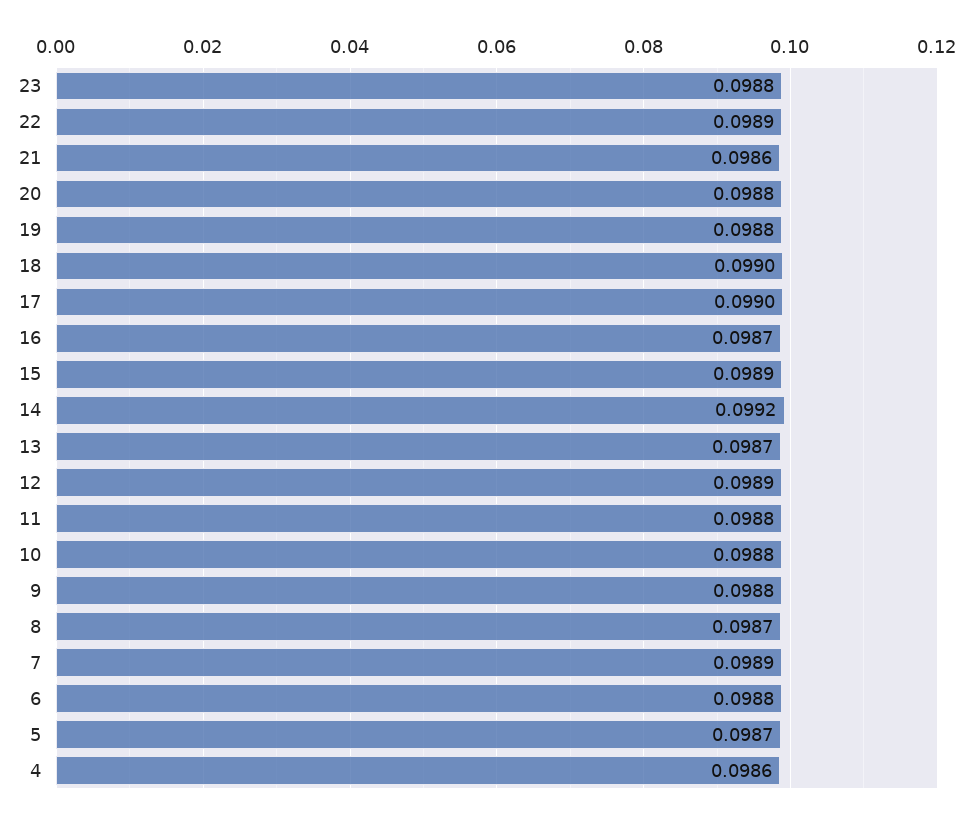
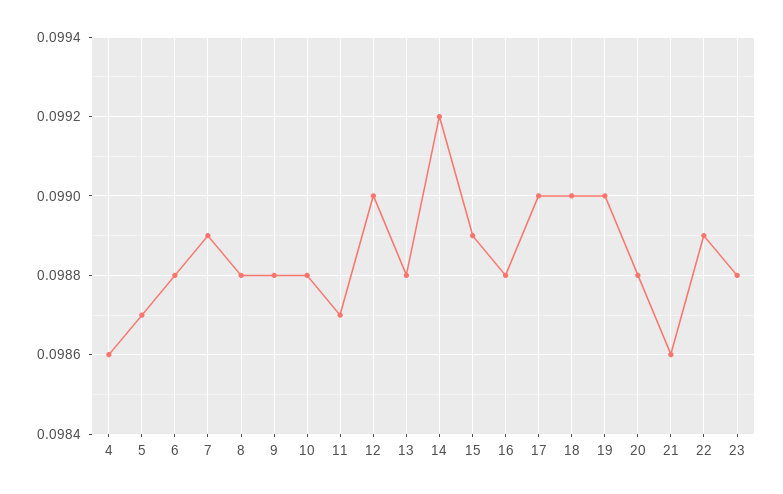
19: 0.0988 -> 0.099
16: 0.0987 -> 0.0988
13: 0.0987 -> 0.0988
12: 0.0989 -> 0.099
11: 0.0988 -> 0.0987
8: 0.0987 -> 0.0988

